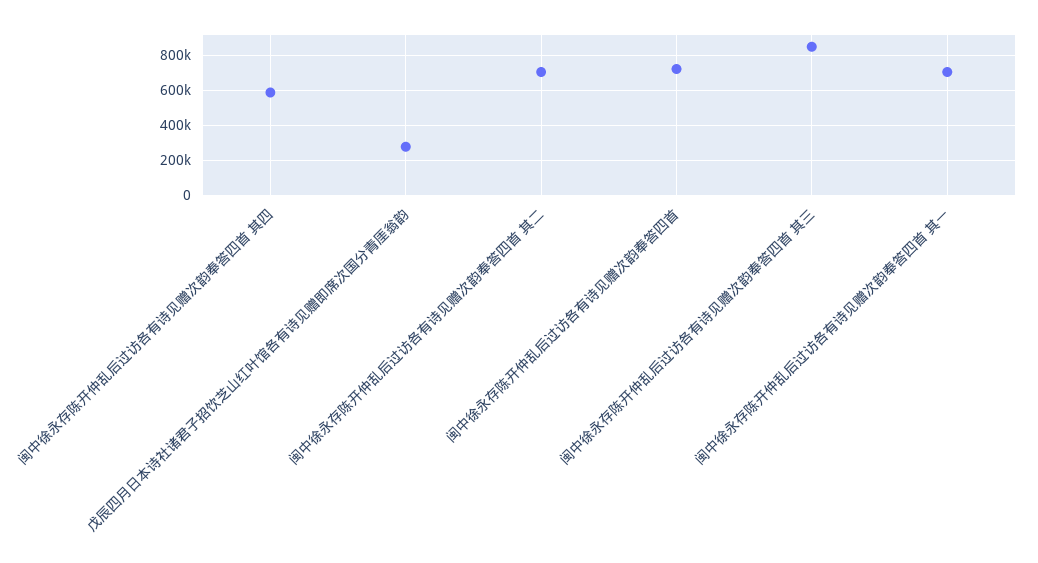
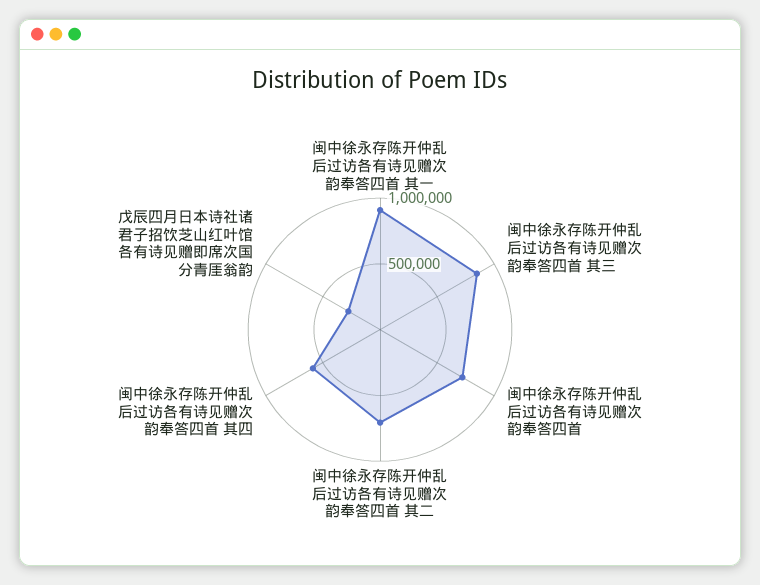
闽中徐永存陈开仲乱后过访各有诗见赠次韵奉答四首 其一: 700000 -> 900000

